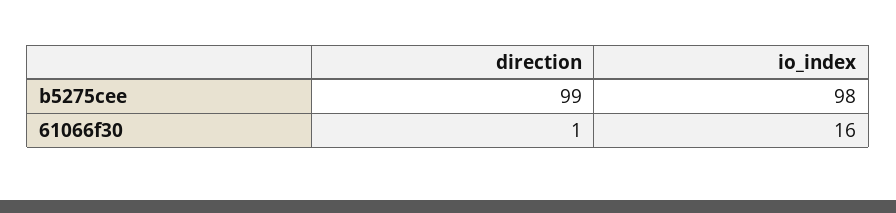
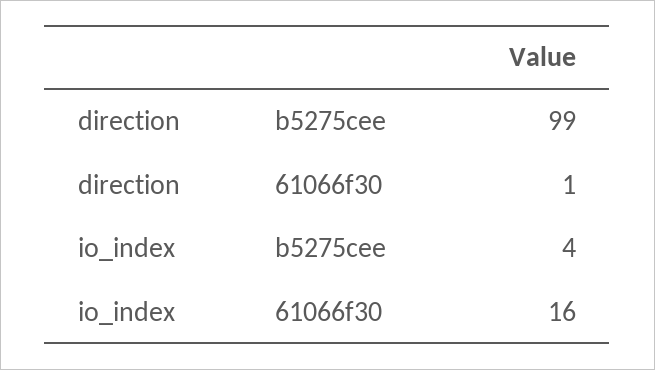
io_index, b5275cee: 98 -> 4

